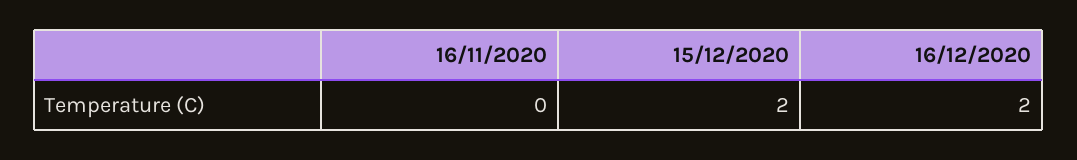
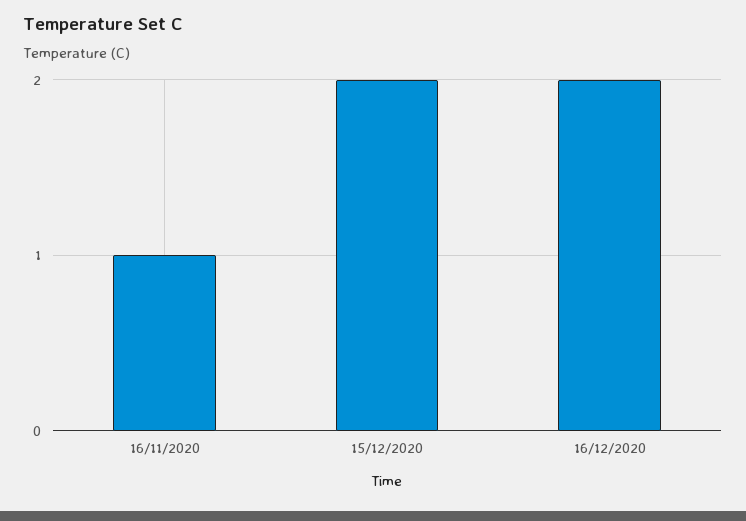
16/11/2020: 0 -> 1

